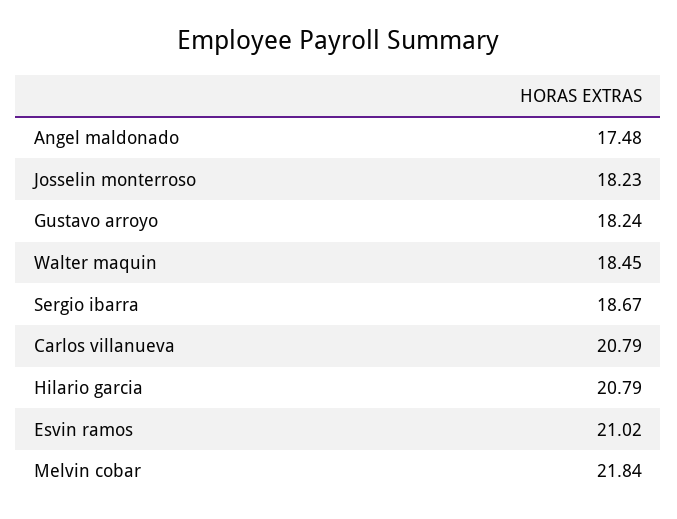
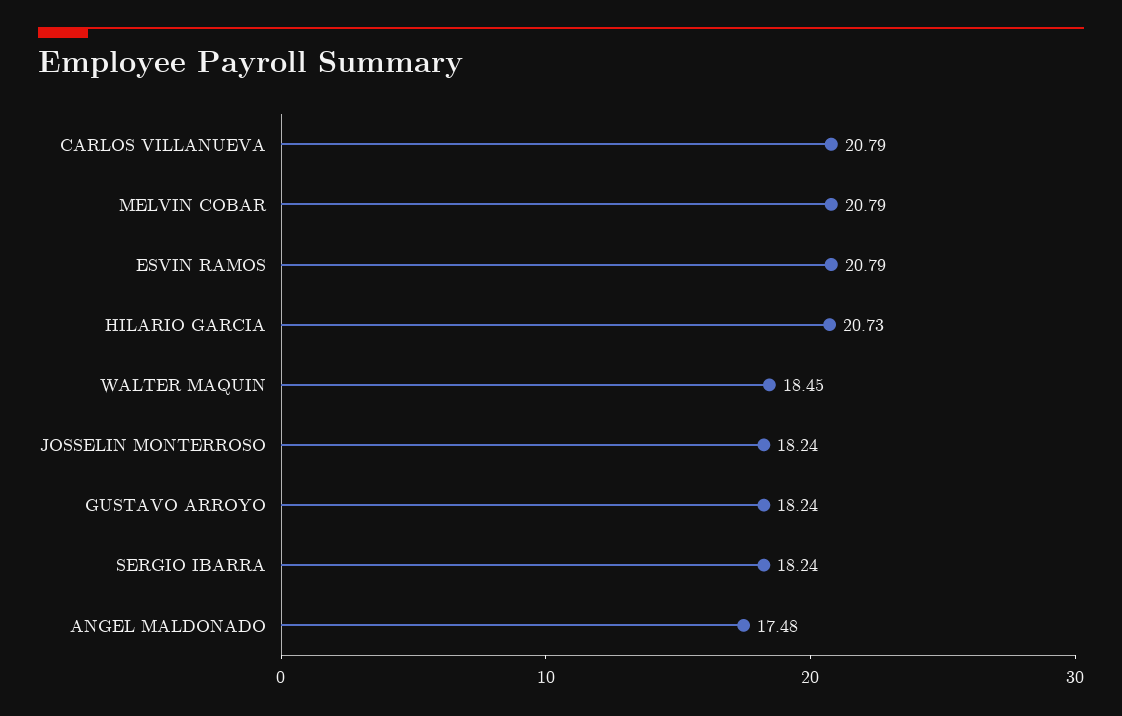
Josselin monterroso: 18.23 -> 18.24
Sergio ibarra: 18.67 -> 18.24
Hilario garcia: 20.79 -> 20.73
Esvin ramos: 21.02 -> 20.79
Melvin cobar: 21.84 -> 20.79

